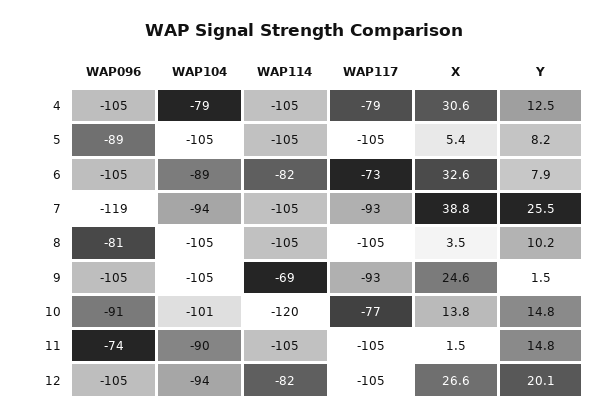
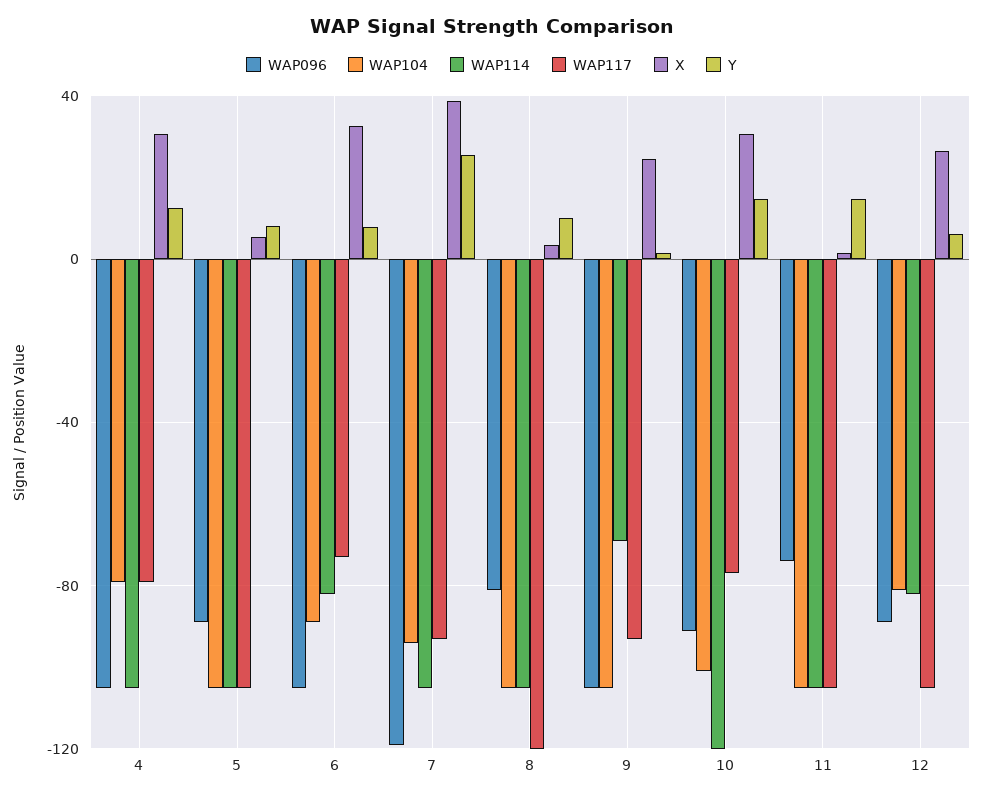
WAP117, 8: -105 -> -120
X, 10: 13.8 -> 30
WAP104, 11: -90 -> -105
WAP096, 12: -105 -> -90
WAP104, 12: -94 -> -80
Y, 12: 20.1 -> 5

